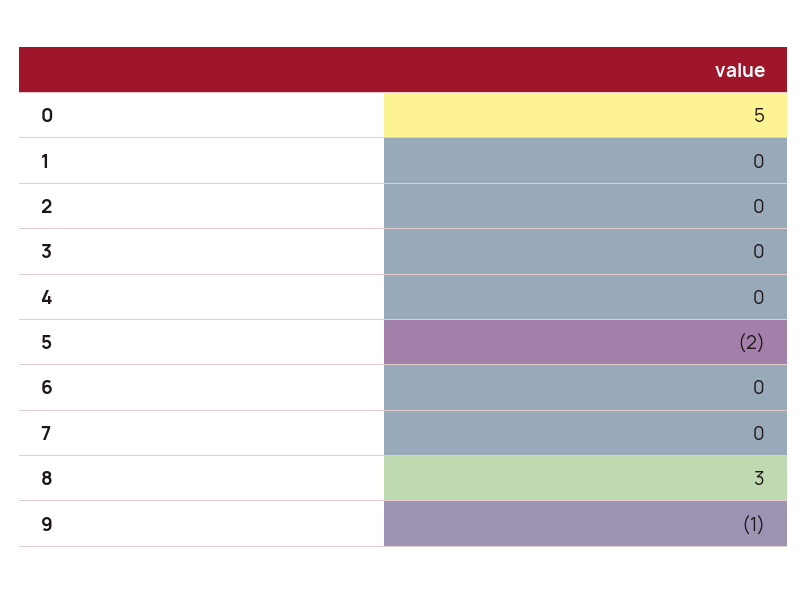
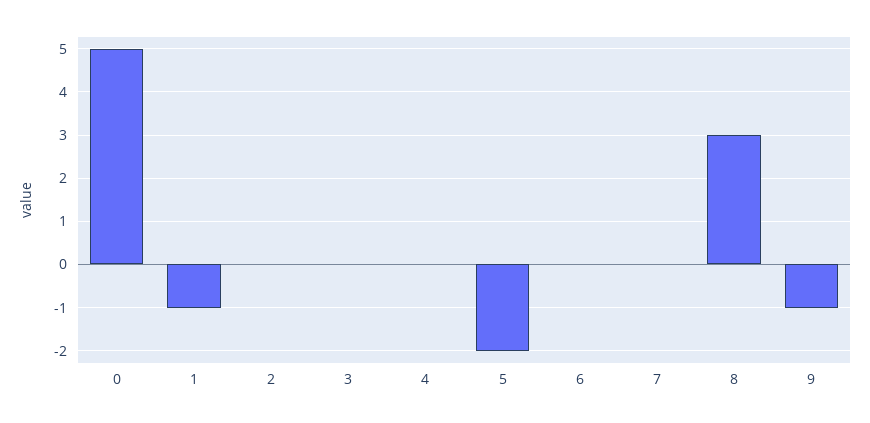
1: 0 -> -1

